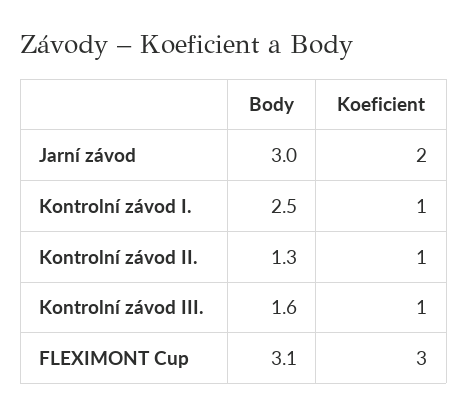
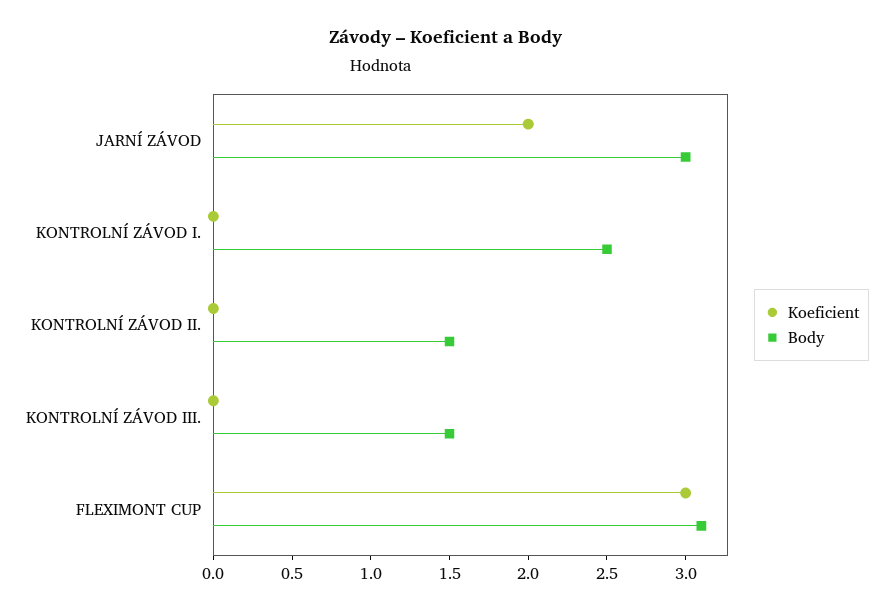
Koeficient, Kontrolní závod I.: 1 -> 0
Body, Kontrolní závod II.: 1.3 -> 1.5
Koeficient, Kontrolní závod II.: 1 -> 0
Body, Kontrolní závod III.: 1.6 -> 1.5
Koeficient, Kontrolní závod III.: 1 -> 0

